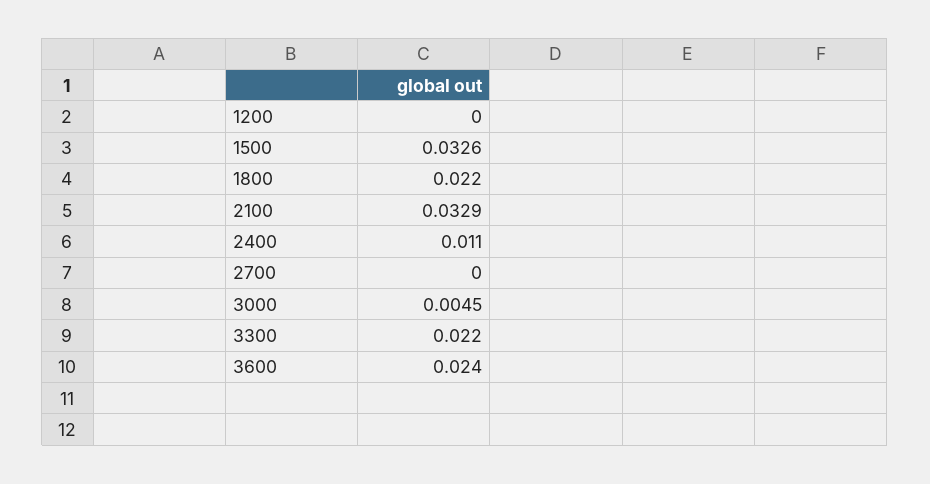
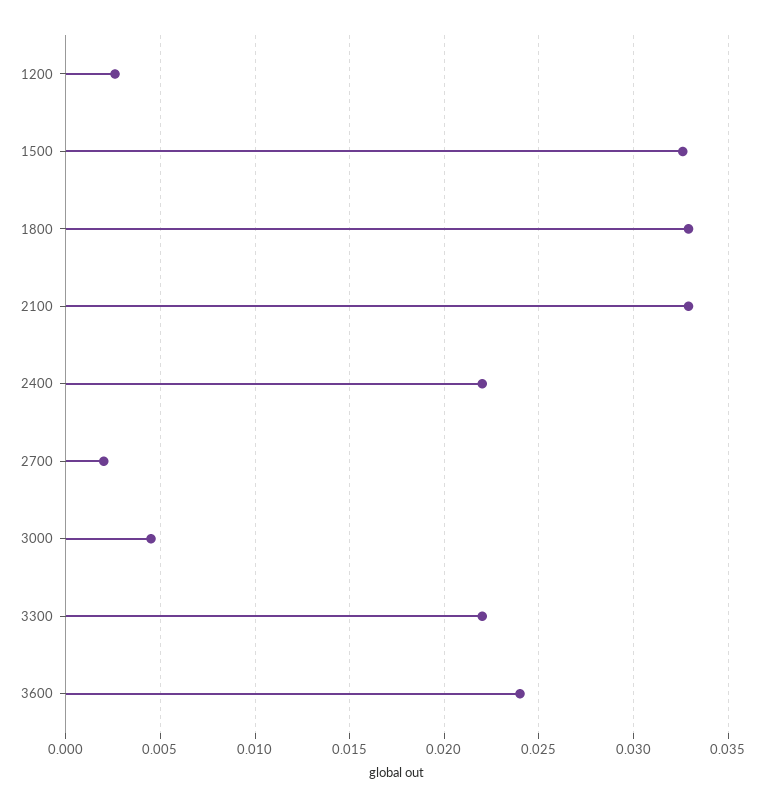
1200: 0 -> 0.0025
1800: 0.022 -> 0.033
2400: 0.011 -> 0.022
2700: 0 -> 0.002

